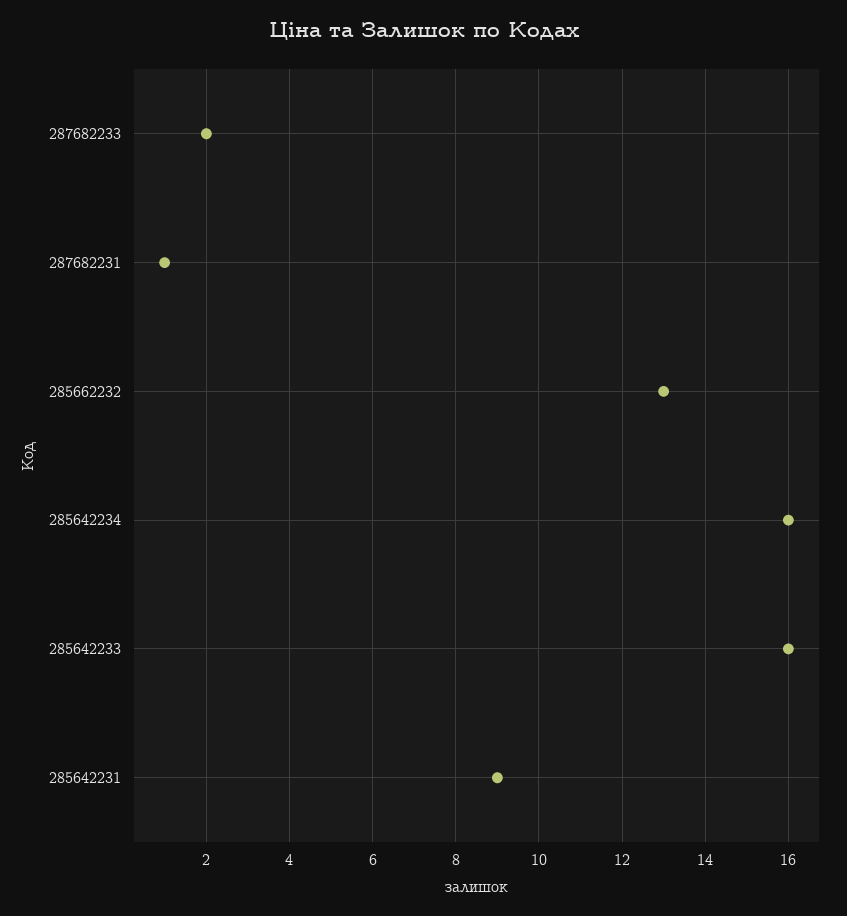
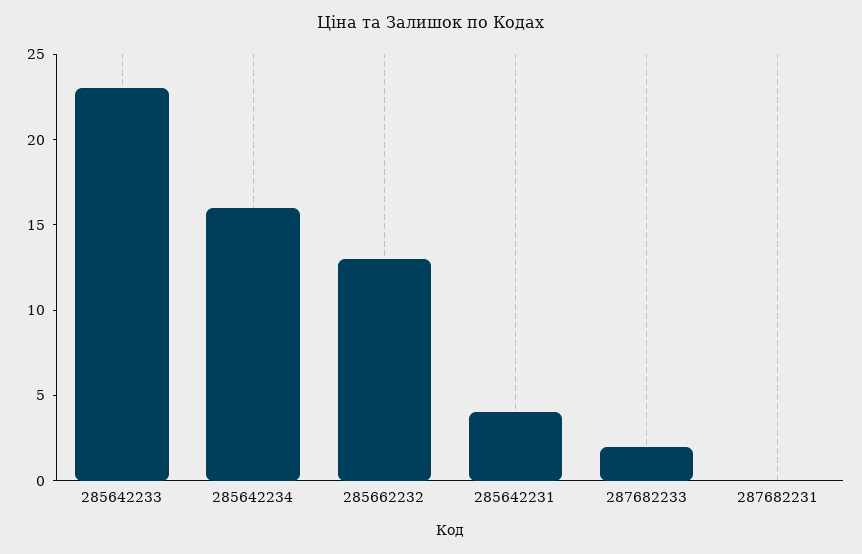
287682231: 1 -> 0
285642233: 16 -> 23
285642231: 9 -> 4

